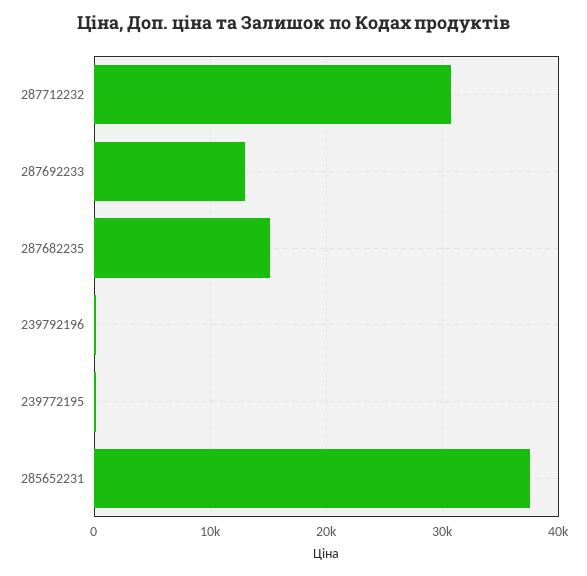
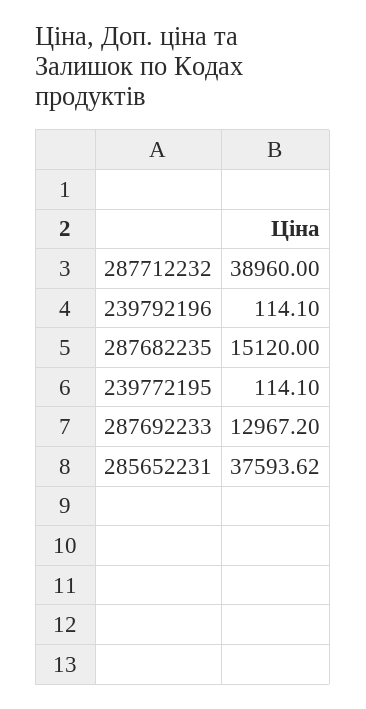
287712232: 31000 -> 38960

